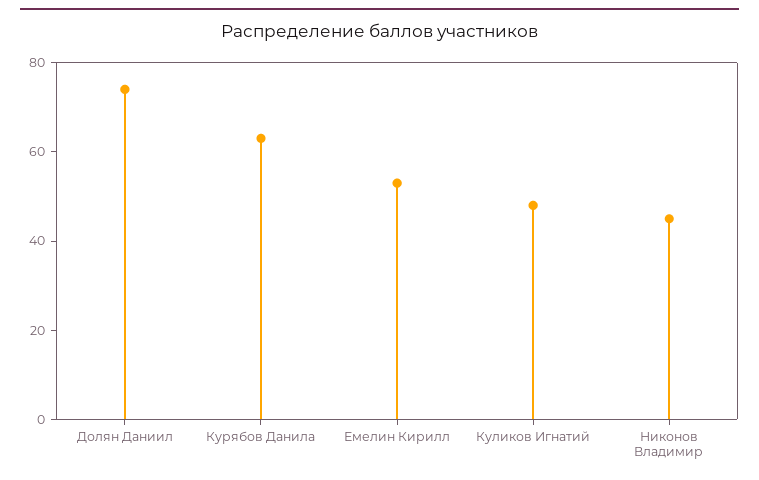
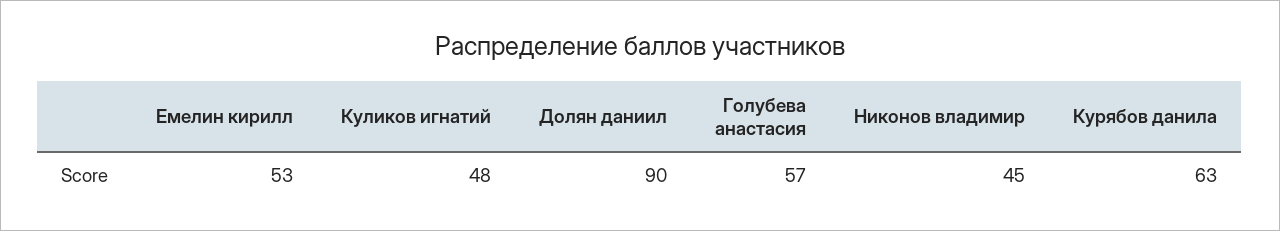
Долян Даниил: 75 -> 90
Голубева анастасия: none -> 57

